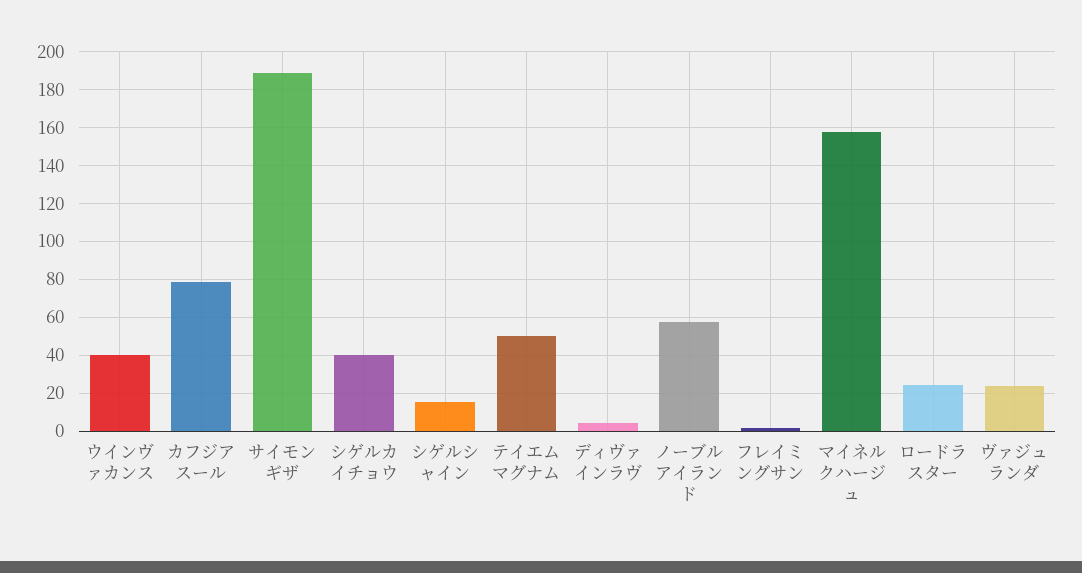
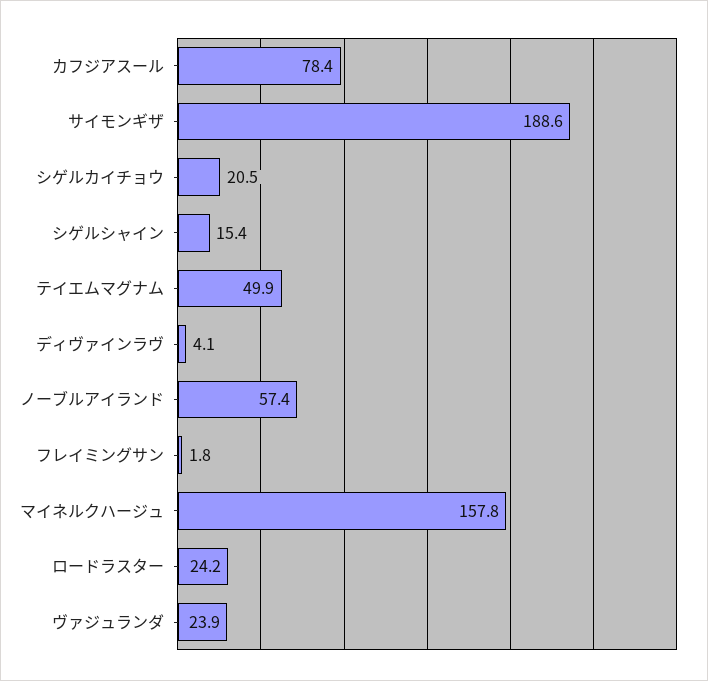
ウインヴァカンス: 40 -> none
シゲルカイチョウ: 40 -> 20.5

